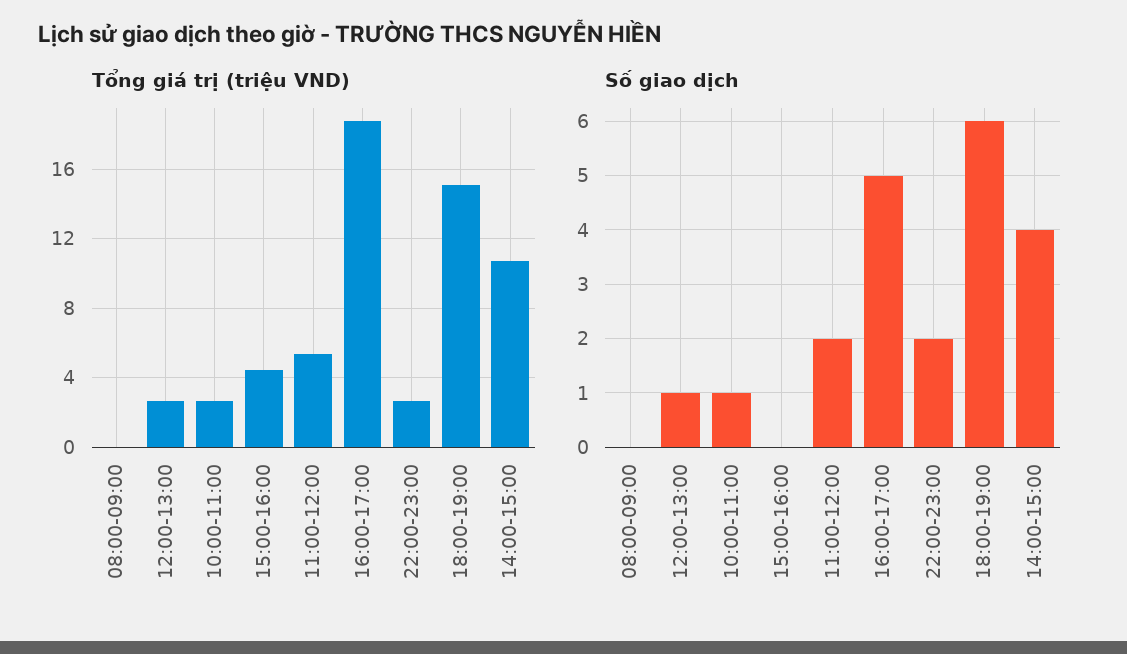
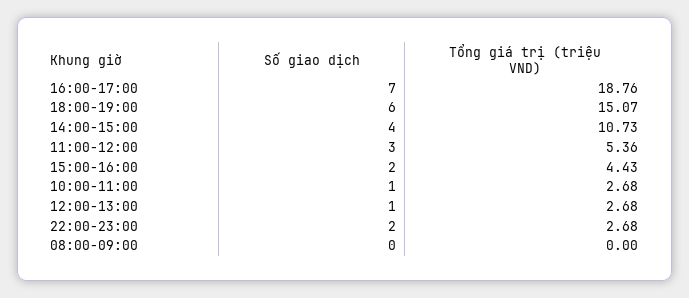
Số giao dịch, 15:00-16:00: 0 -> 2
Số giao dịch, 11:00-12:00: 2 -> 3
Số giao dịch, 16:00-17:00: 5 -> 7

